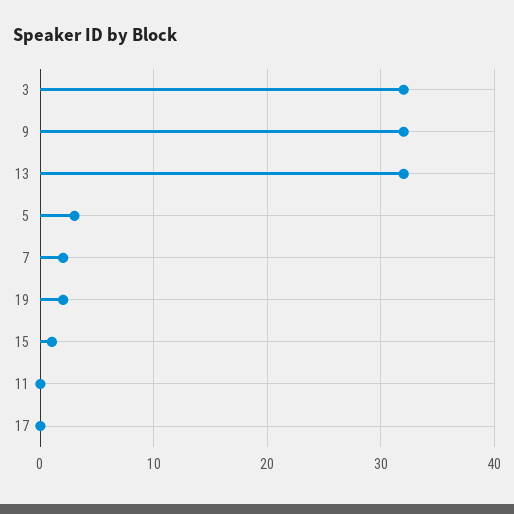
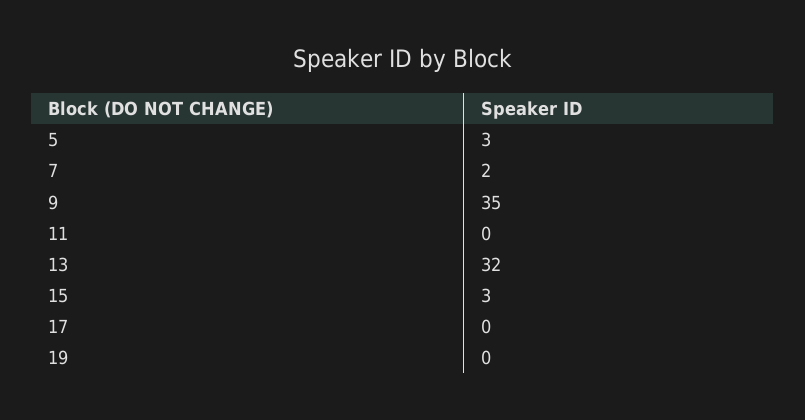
3: 32 -> none
9: 32 -> 35
19: 2 -> 0
15: 1 -> 3

